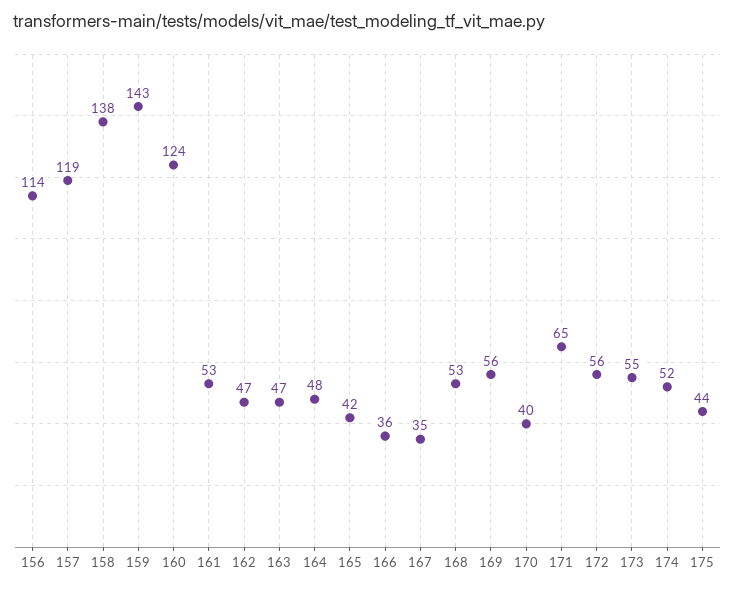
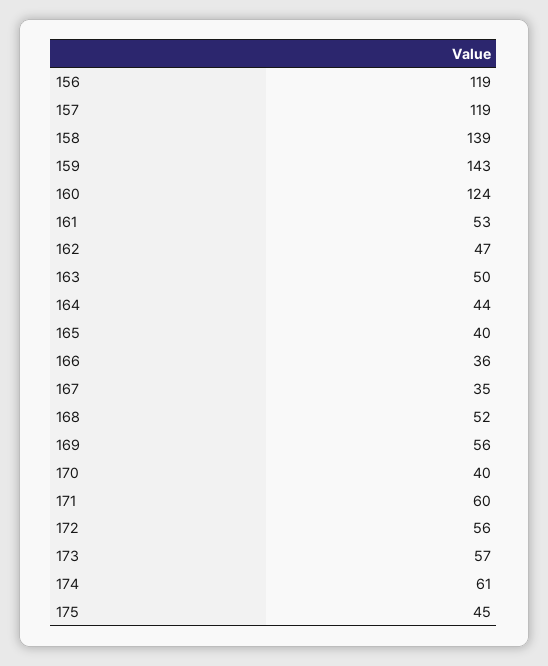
156: 114 -> 119
158: 138 -> 139
163: 47 -> 50
164: 48 -> 44
165: 42 -> 40
168: 53 -> 52
171: 65 -> 60
173: 55 -> 57
174: 52 -> 61
175: 44 -> 45

